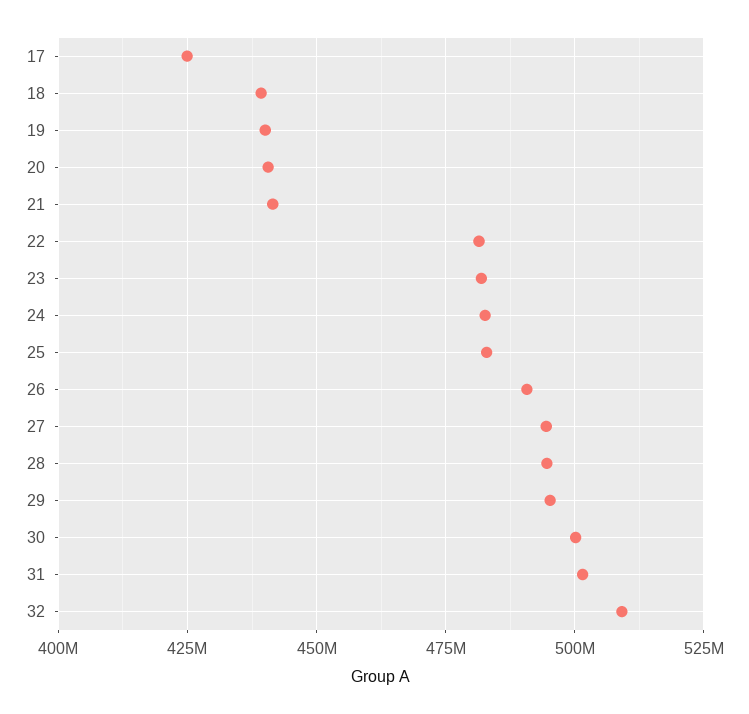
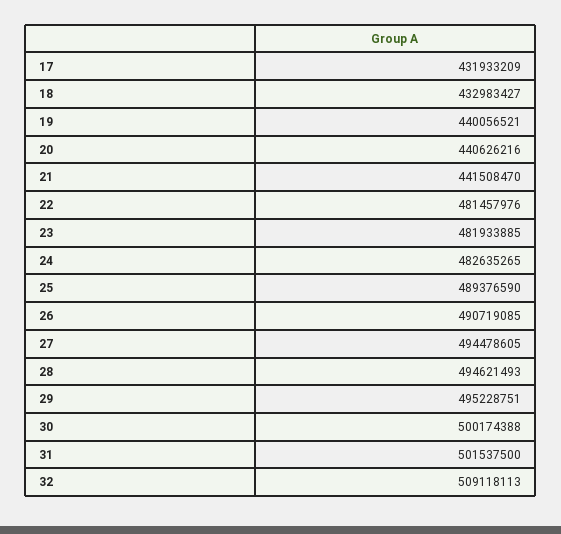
17: 425000000 -> 431933209
18: 440000000 -> 432983427
25: 482500000 -> 489376590

